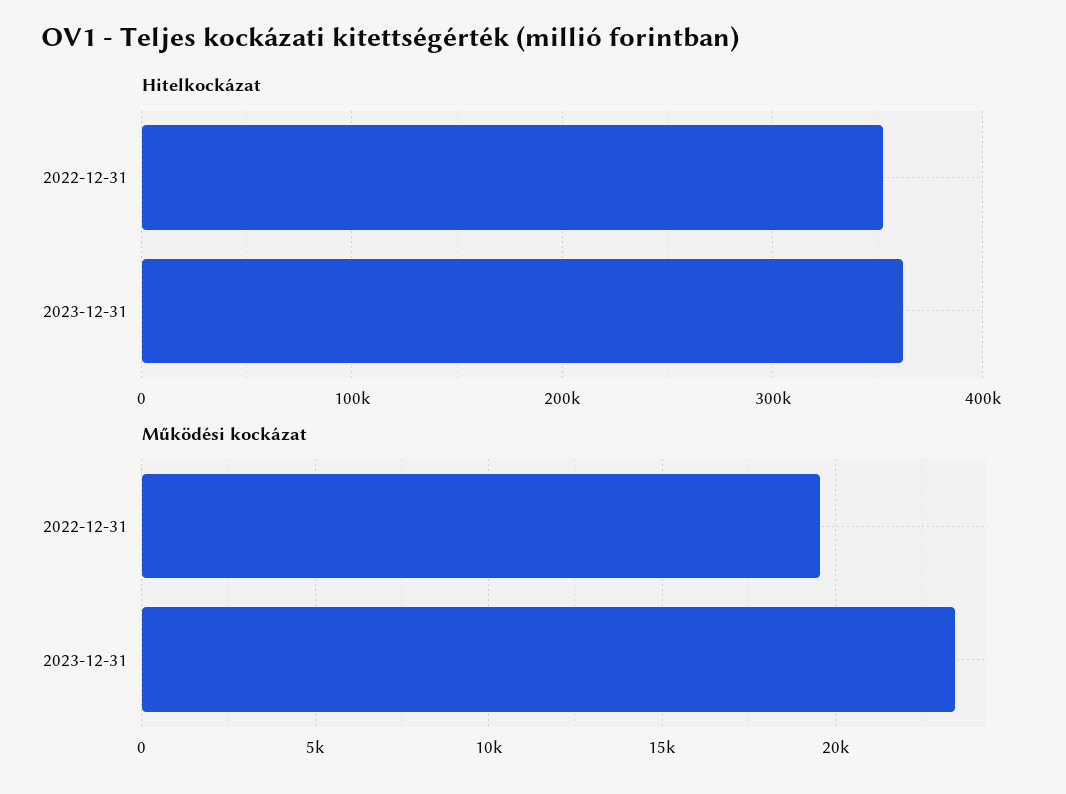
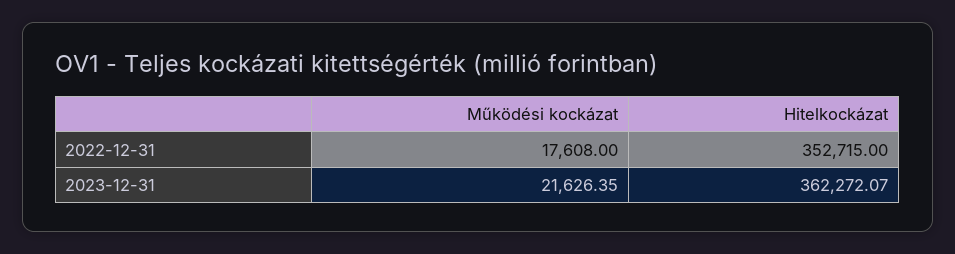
Működési kockázat, 2022-12-31: 19500 -> 17608
Működési kockázat, 2023-12-31: 23500 -> 21626.35

